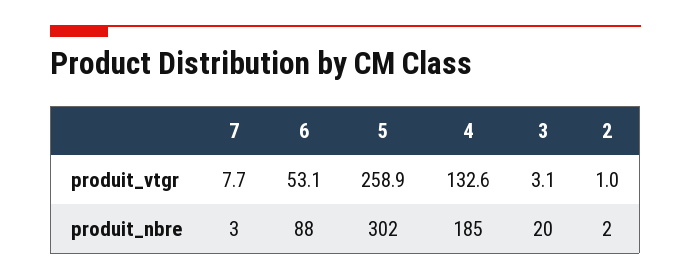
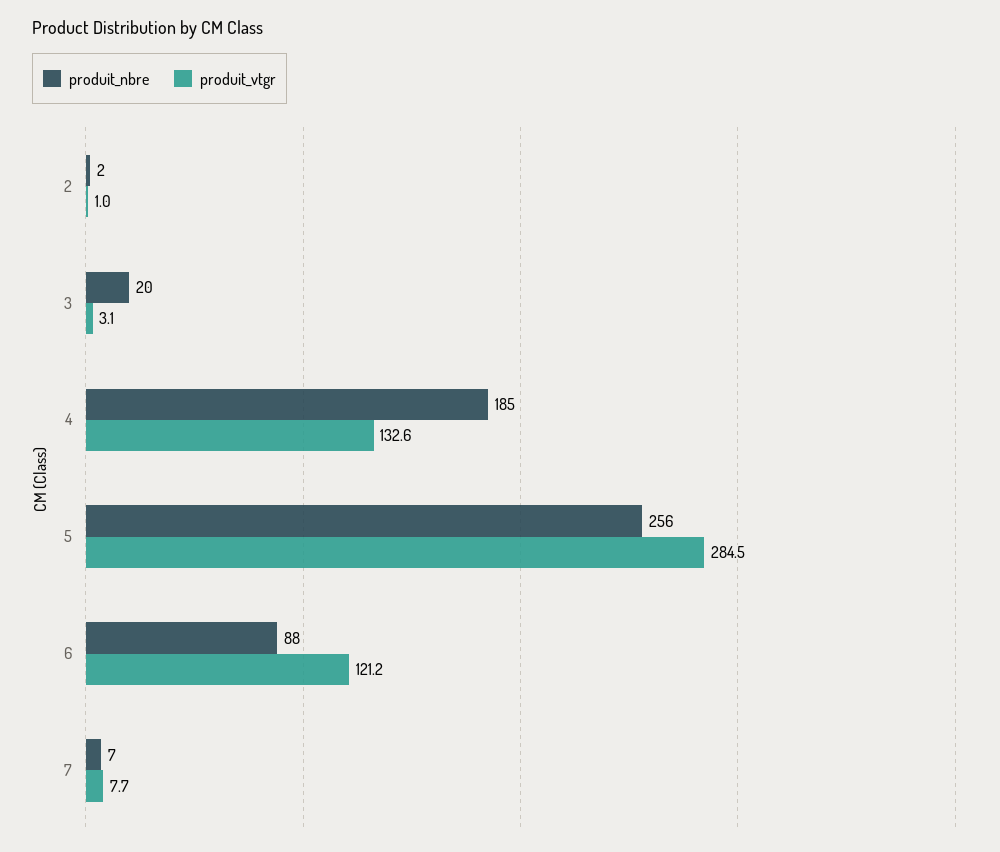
produit_vtgr, 6: 53.1 -> 121.2
produit_vtgr, 5: 258.9 -> 284.5
produit_nbre, 7: 3 -> 7
produit_nbre, 5: 302 -> 256

